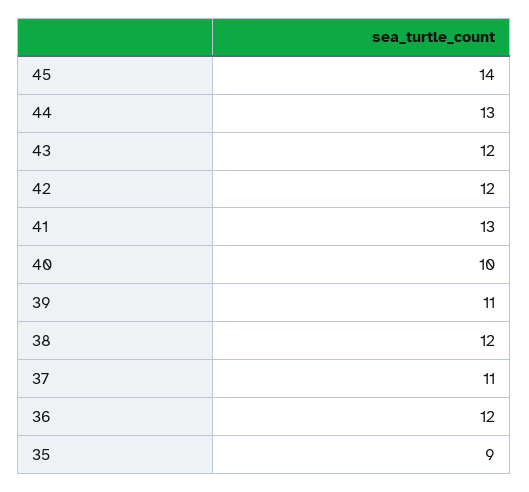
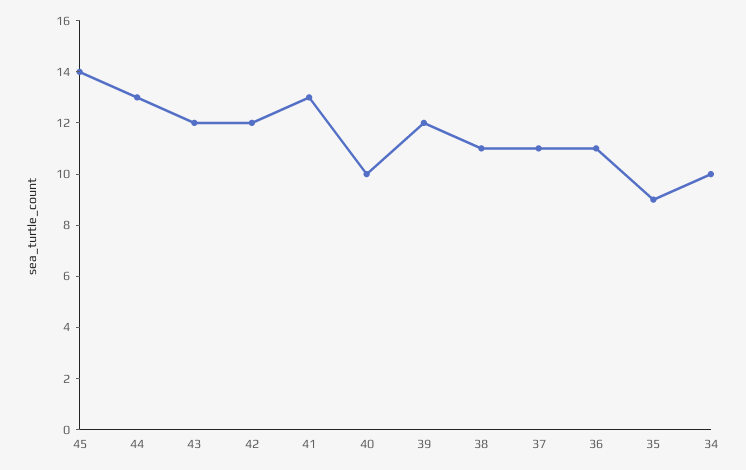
39: 11 -> 12
38: 12 -> 11
36: 12 -> 11
34: none -> 10

